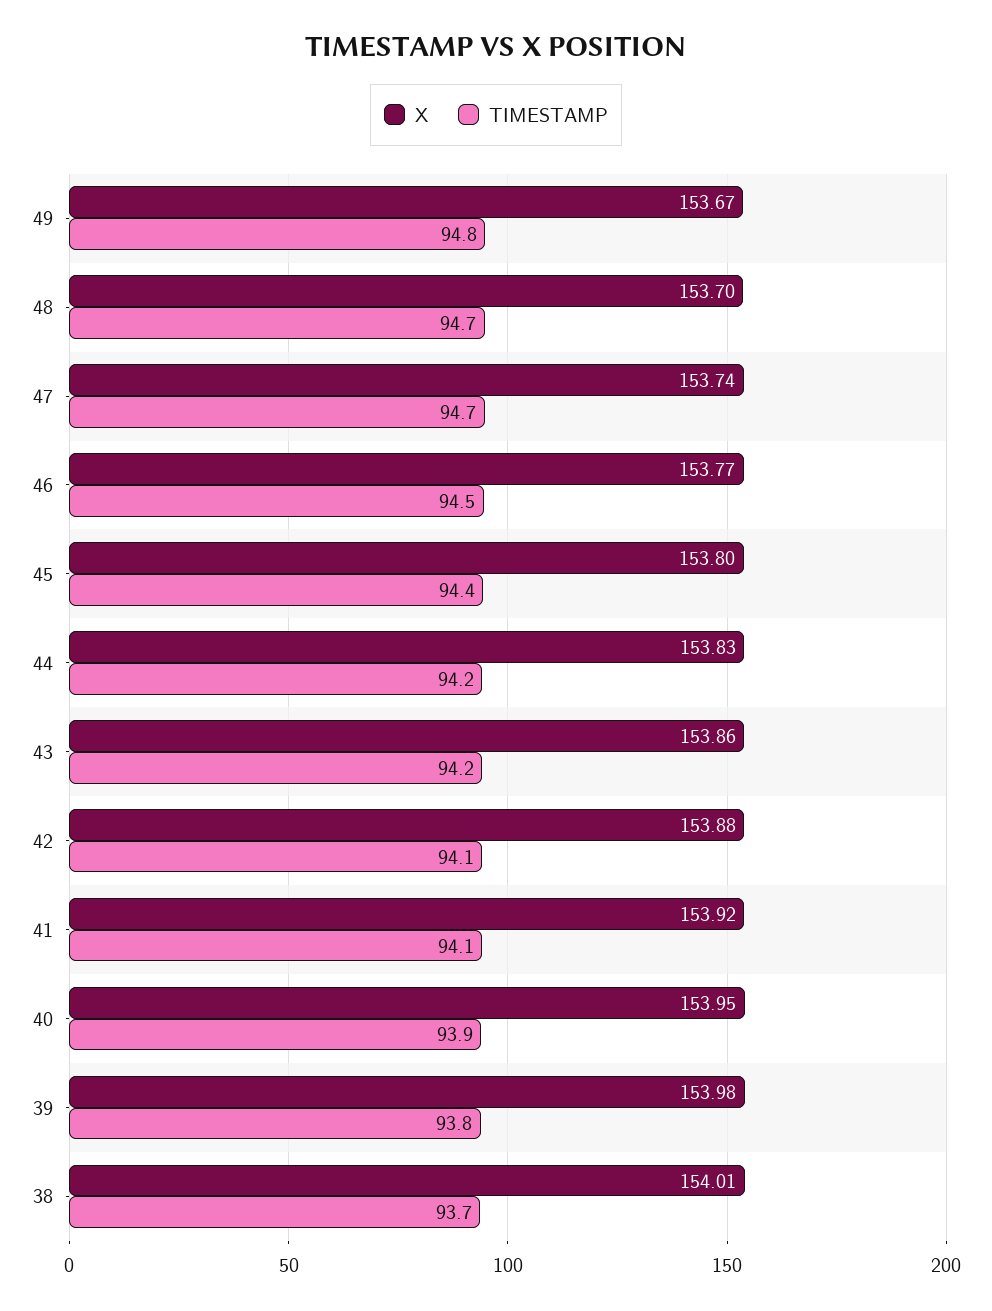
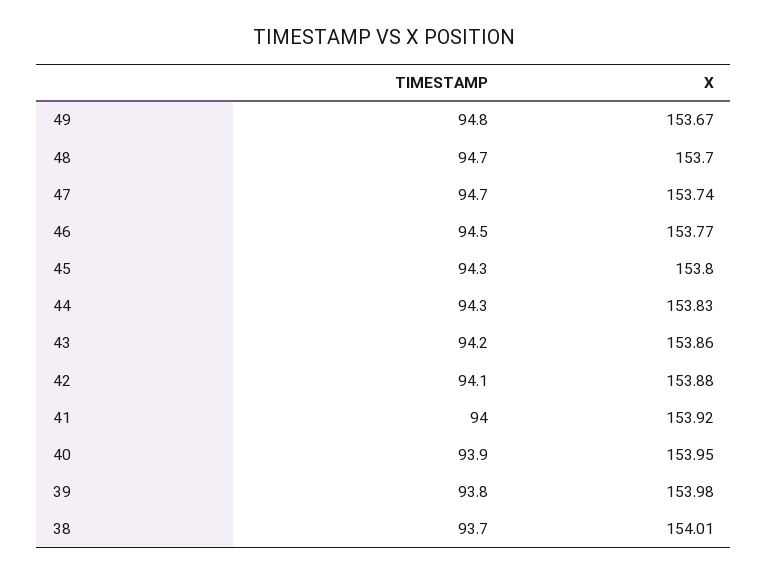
TIMESTAMP, 45: 94.4 -> 94.3
TIMESTAMP, 44: 94.2 -> 94.3
TIMESTAMP, 41: 94.1 -> 94

